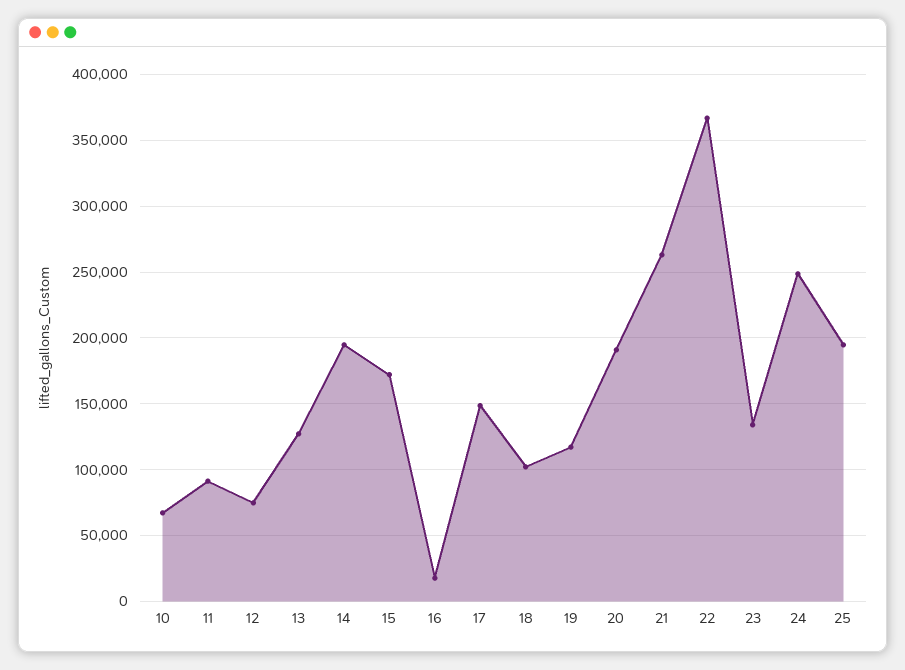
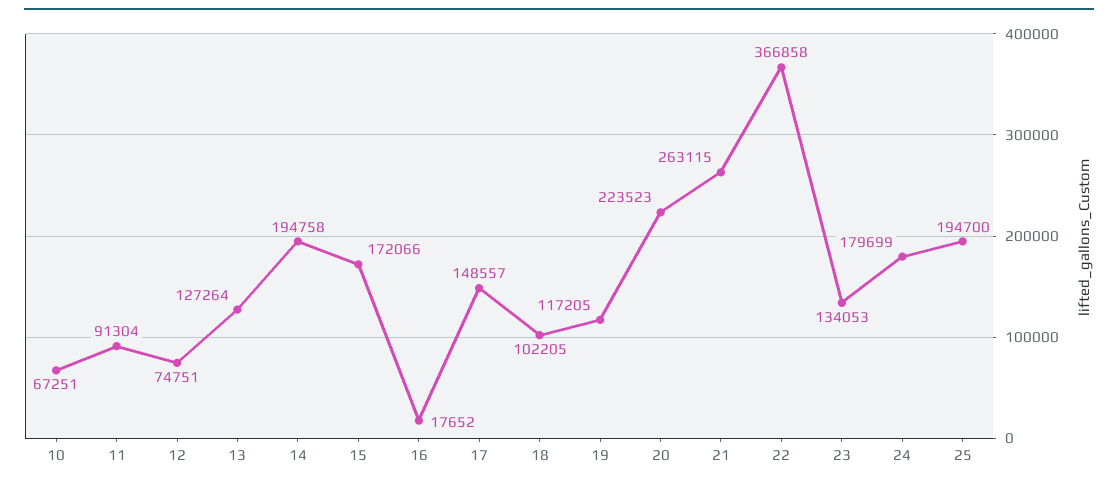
20: 190000 -> 223523
24: 250000 -> 179699

